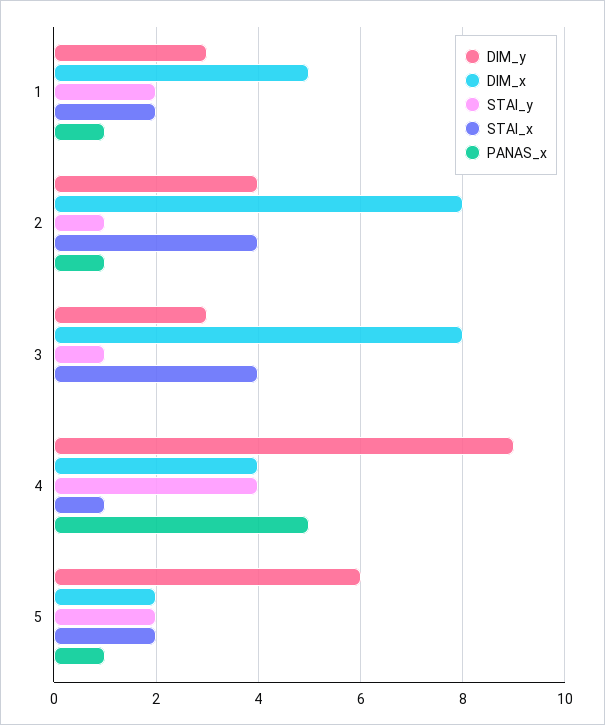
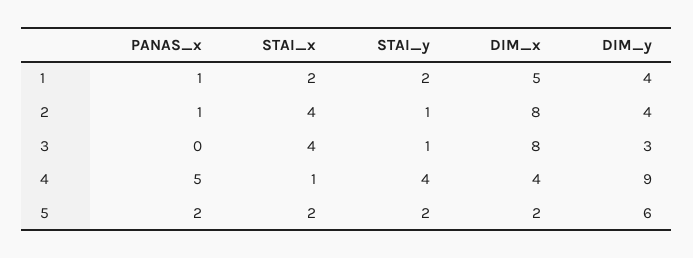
DIM_y, 1: 3 -> 4
PANAS_x, 5: 1 -> 2

